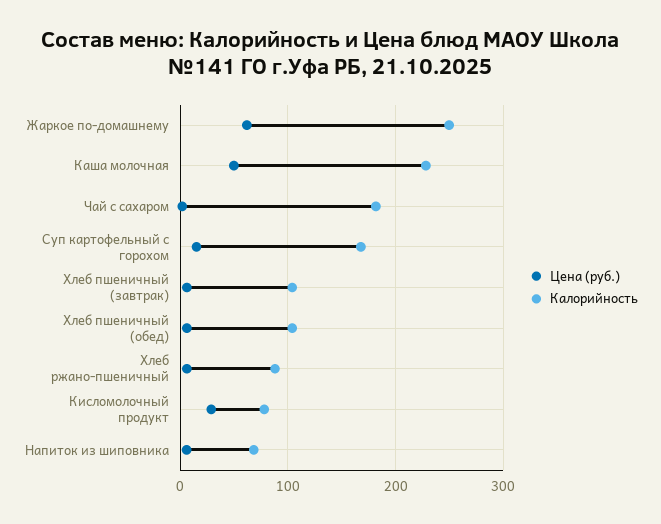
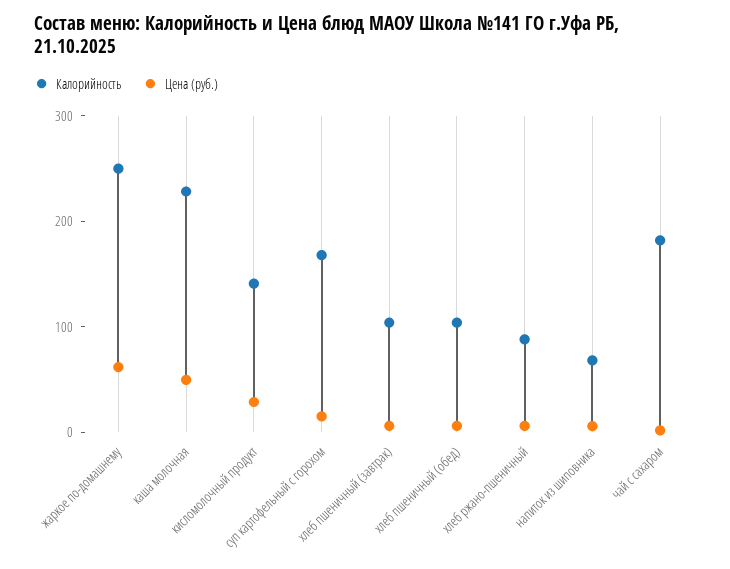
Калорийность, Кисломолочный продукт: 80 -> 140

